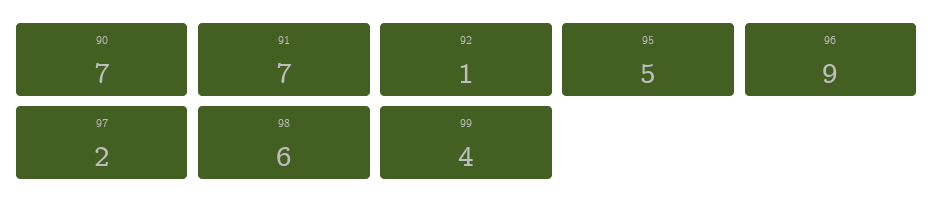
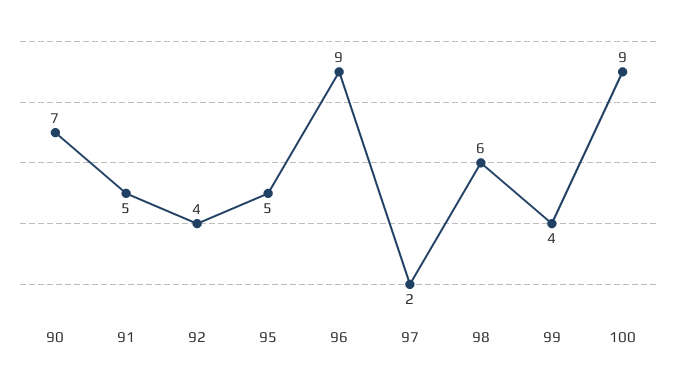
91: 7 -> 5
92: 1 -> 4
100: none -> 9

